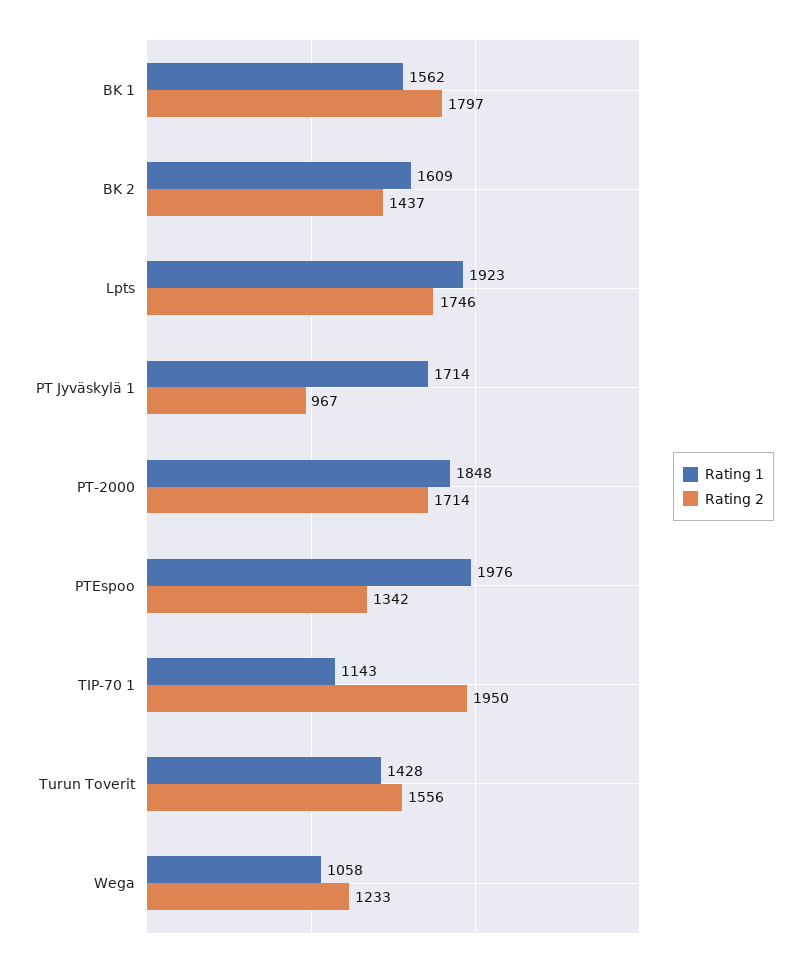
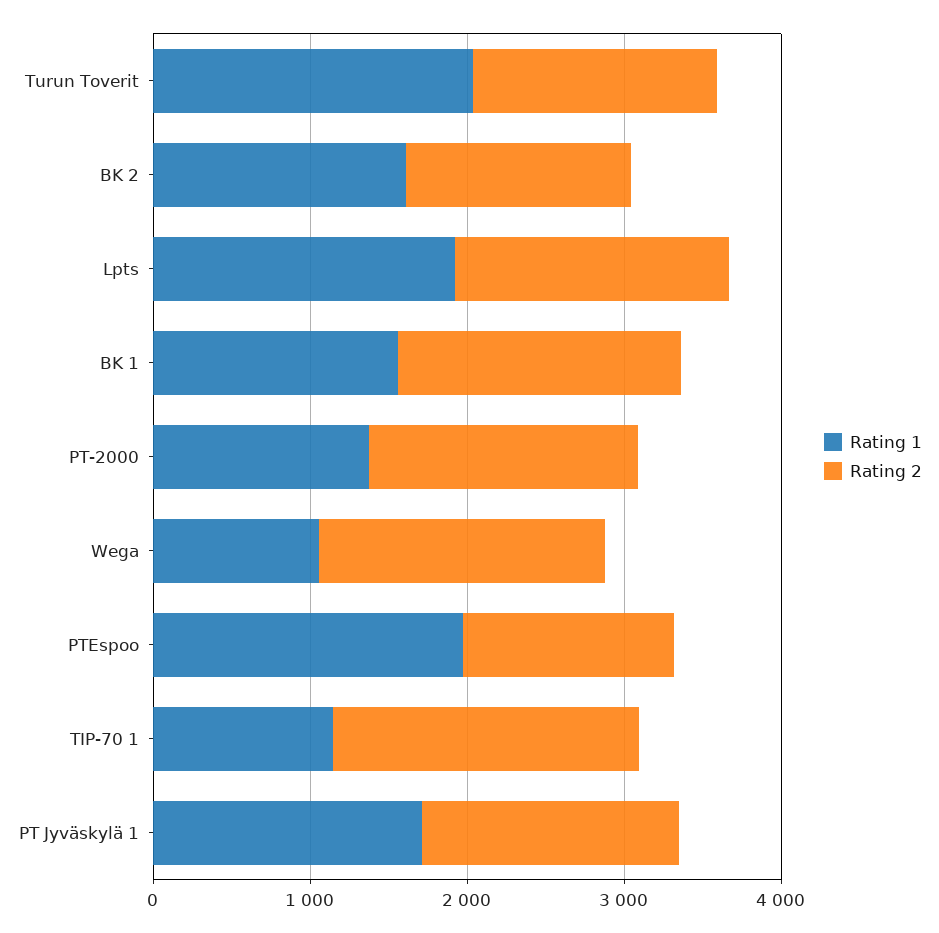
Rating 2, PT Jyväskylä 1: 967 -> 1600
Rating 1, PT-2000: 1848 -> 1400
Rating 1, Turun Toverit: 1428 -> 2000
Rating 2, Wega: 1233 -> 1800

